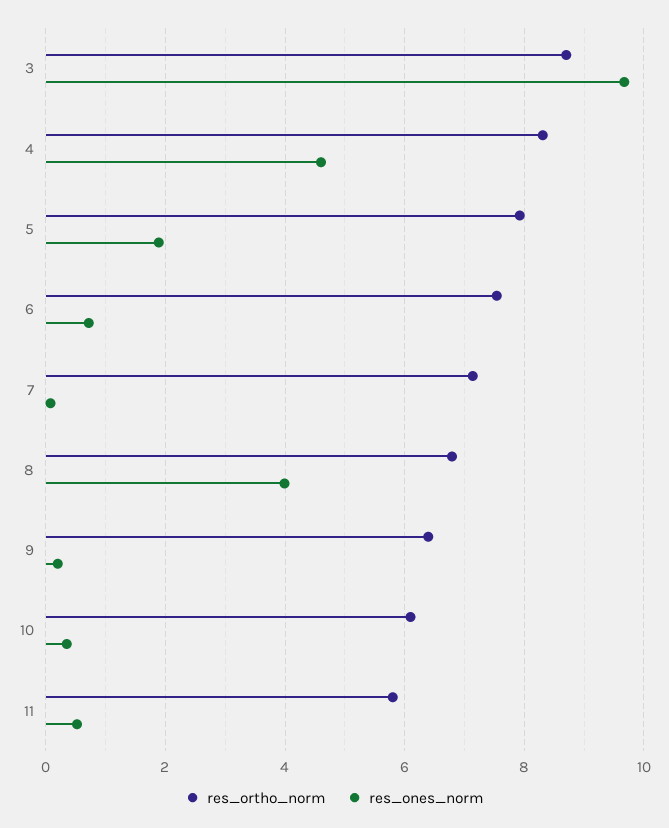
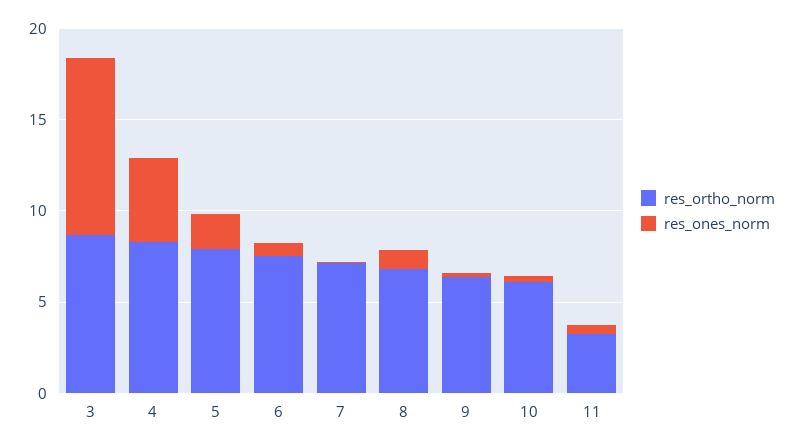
res_ones_norm, 8: 4 -> 1
res_ortho_norm, 11: 5.8 -> 3

